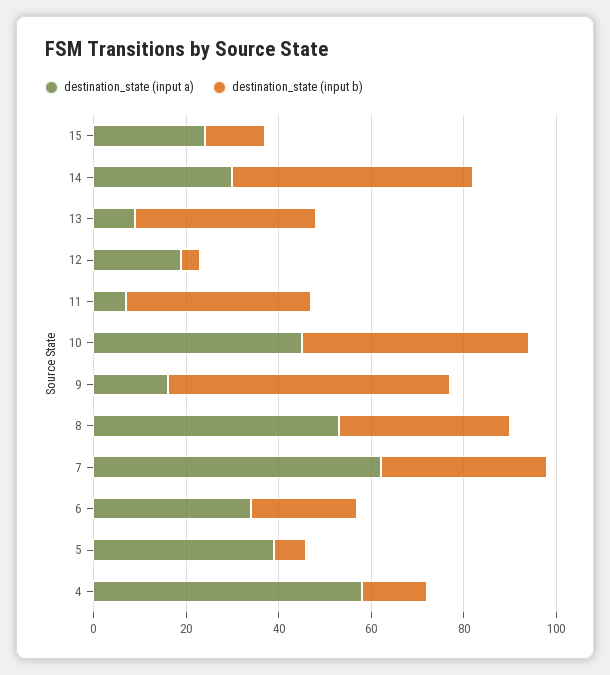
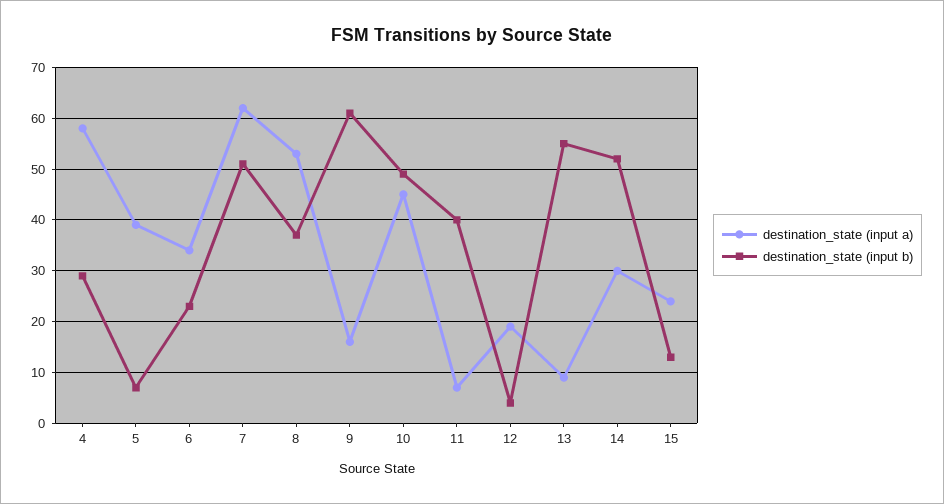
destination_state (input b), 13: 40 -> 55
destination_state (input b), 7: 35 -> 50
destination_state (input b), 4: 15 -> 30

